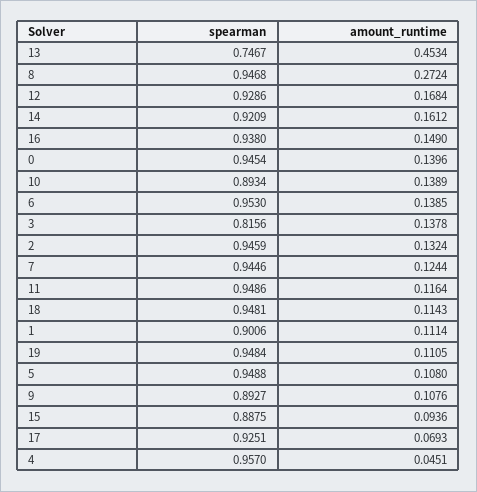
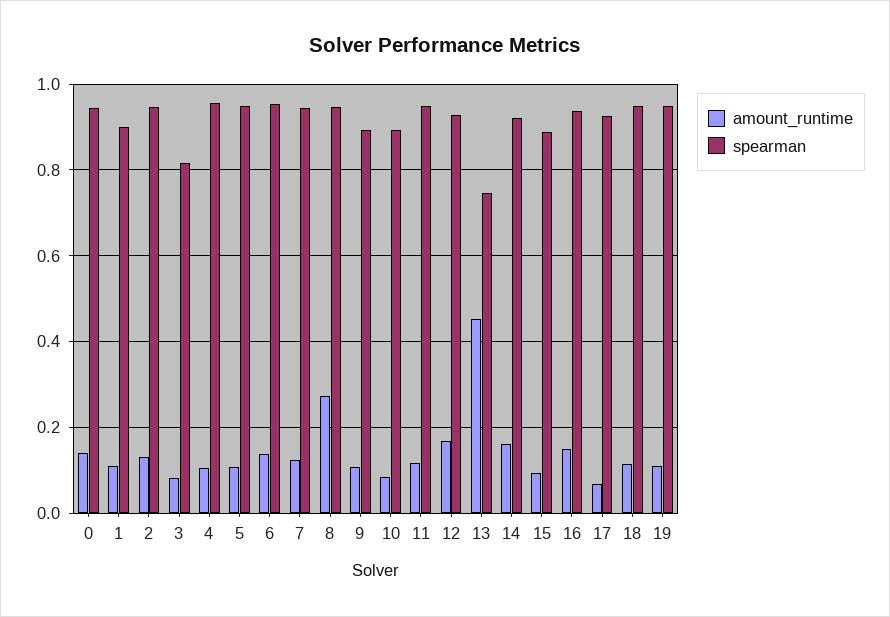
amount_runtime, 10: 0.1389 -> 0.08
amount_runtime, 3: 0.1378 -> 0.08
amount_runtime, 4: 0.0451 -> 0.1

